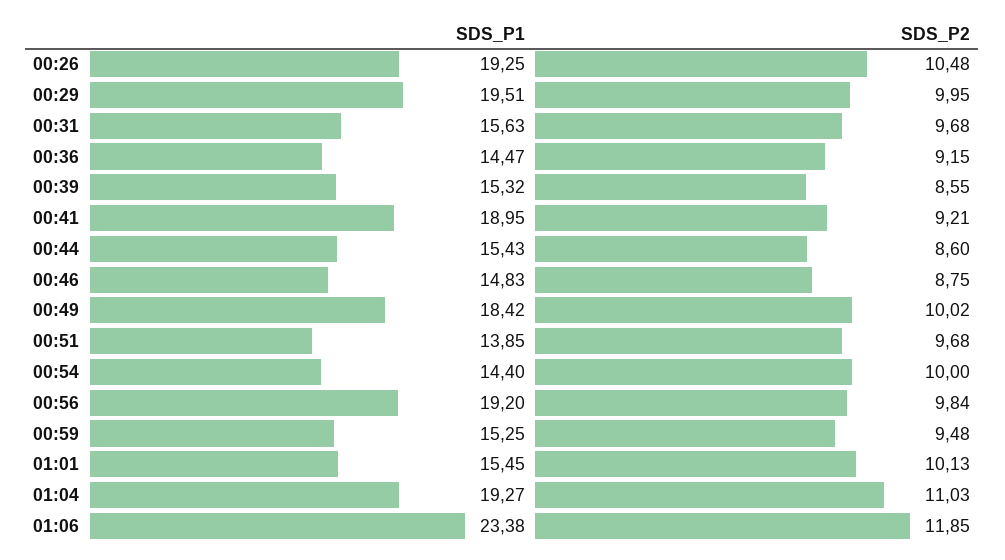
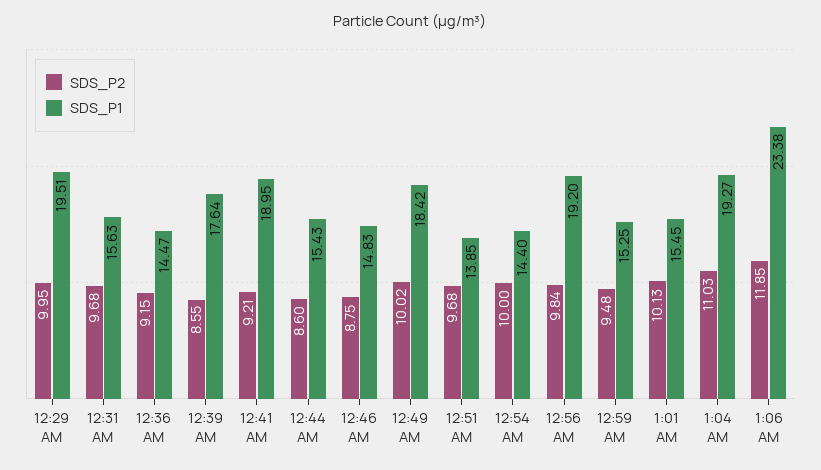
SDS_P1, 00:26: 19.25 -> none
SDS_P2, 00:26: 10.48 -> none
SDS_P1, 00:39: 15.32 -> 17.64

